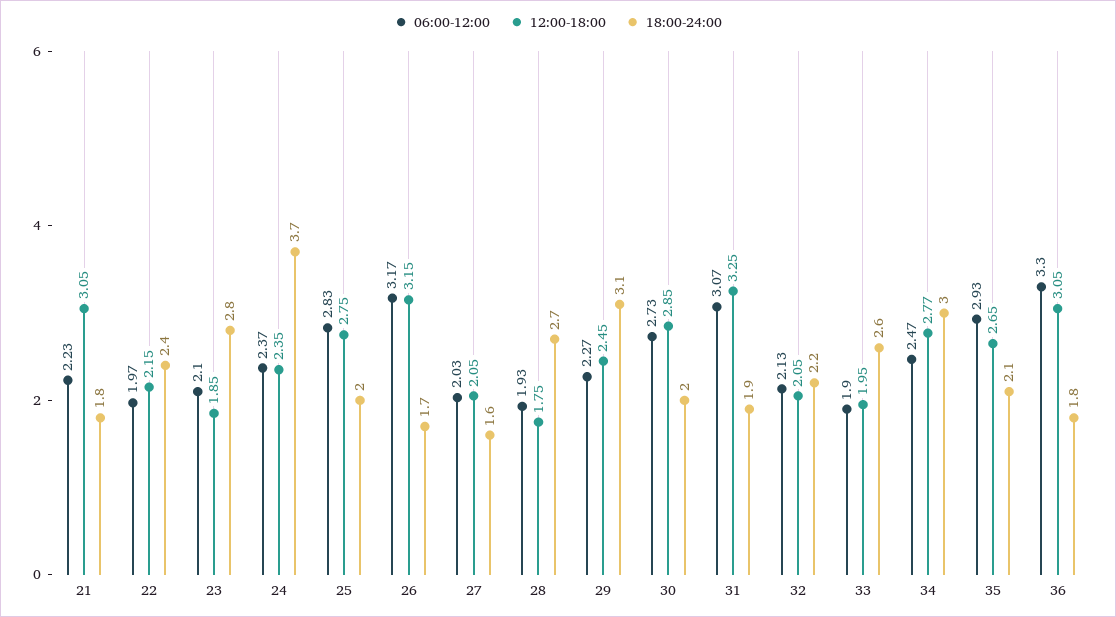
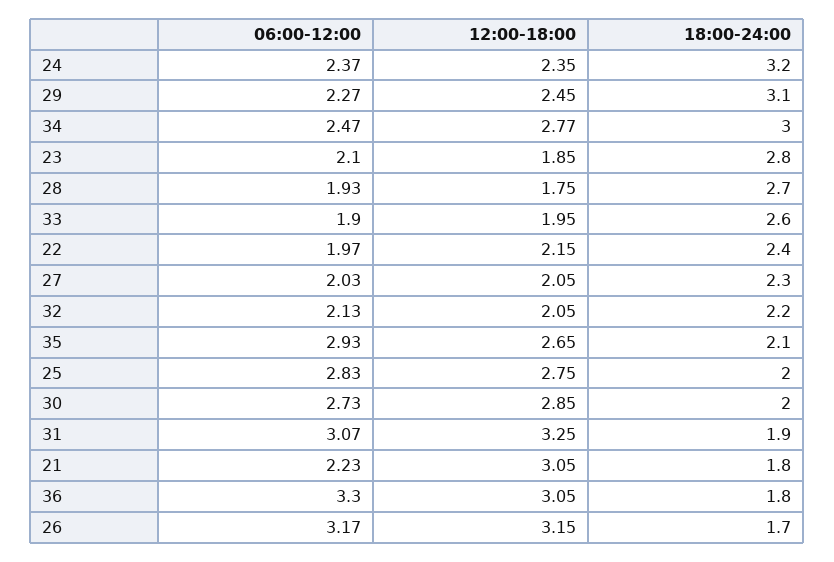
18:00-24:00, 24: 3.7 -> 3.2
18:00-24:00, 27: 1.6 -> 2.3

